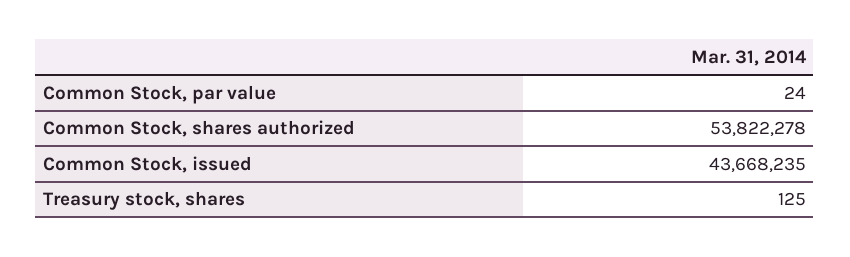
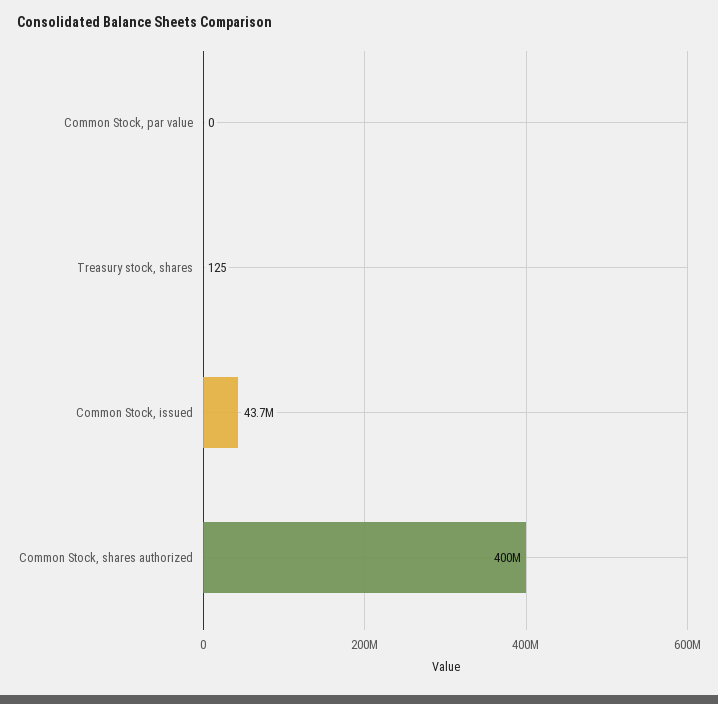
Common Stock, par value: 24 -> 0
Common Stock, shares authorized: 53822278 -> 400000000

